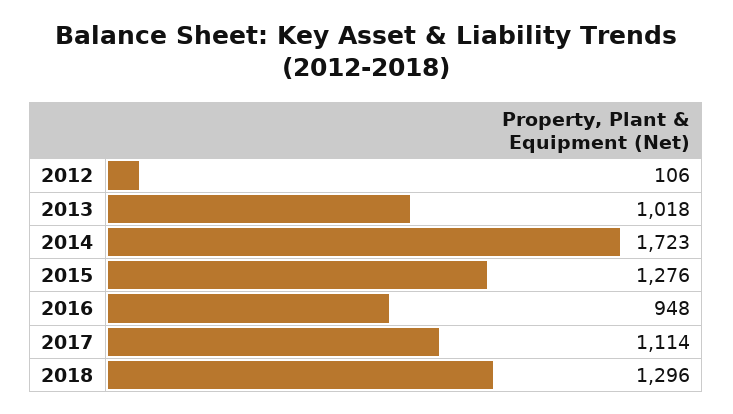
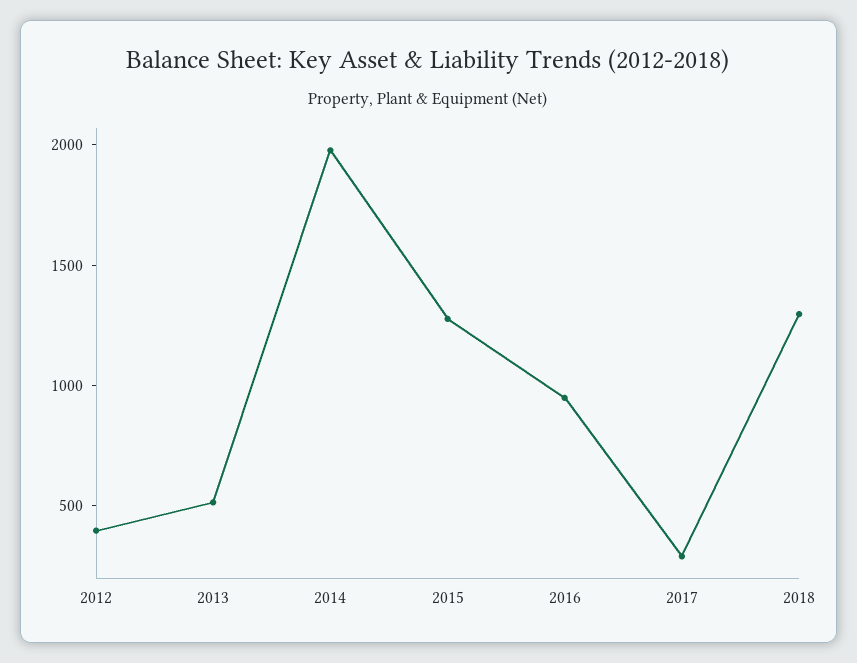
2012: 106 -> 400
2013: 1018 -> 500
2014: 1723 -> 2000
2017: 1114 -> 300

